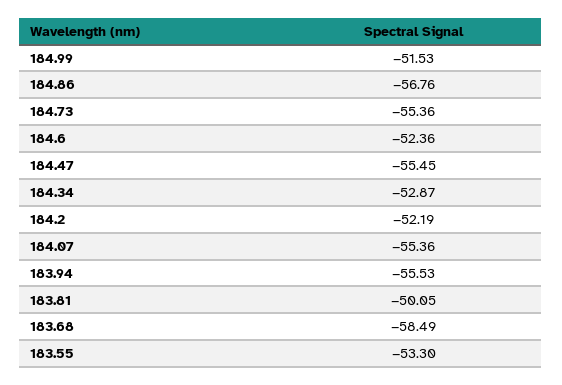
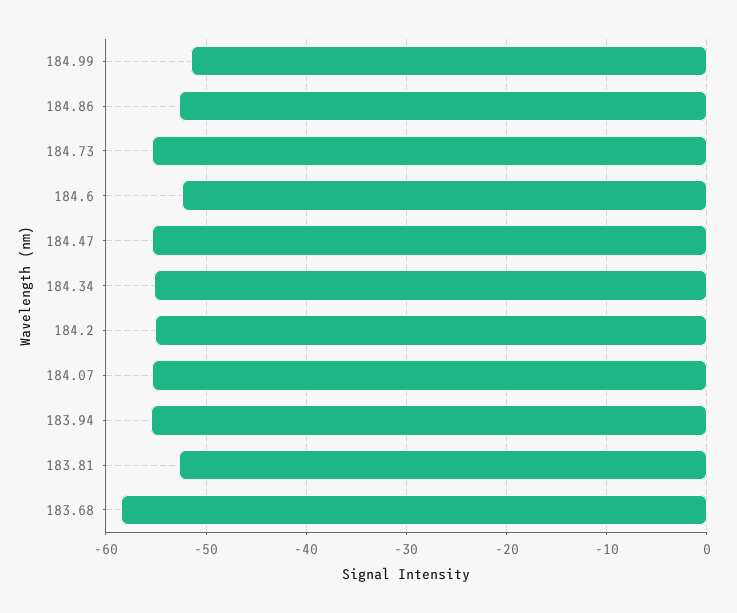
184.86: -56.76 -> -53
184.34: -52.87 -> -55
184.2: -52.19 -> -55
183.81: -50.05 -> -53
183.55: -53.3 -> none

